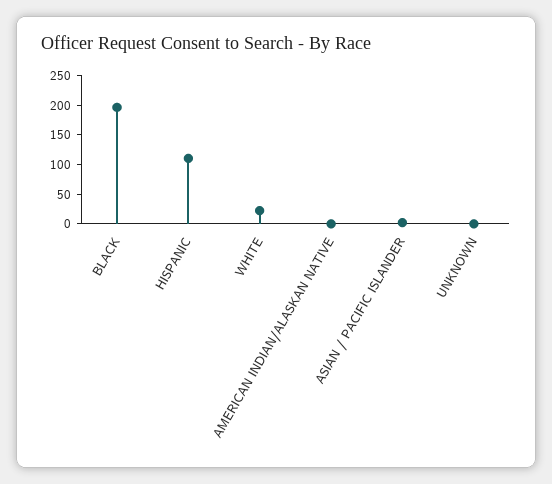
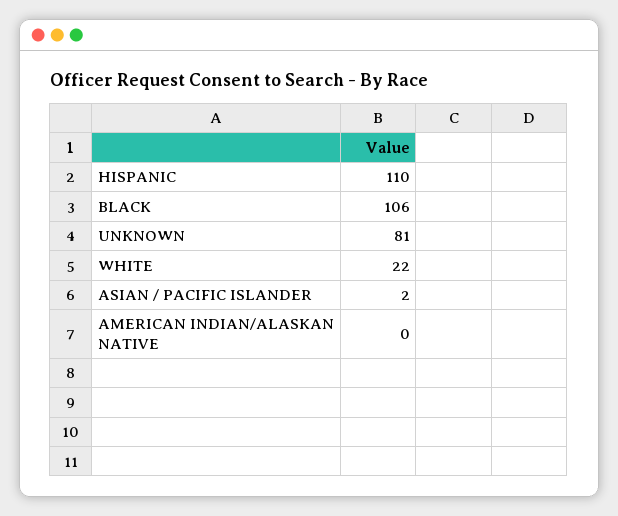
BLACK: 200 -> 106
UNKNOWN: 0 -> 81

